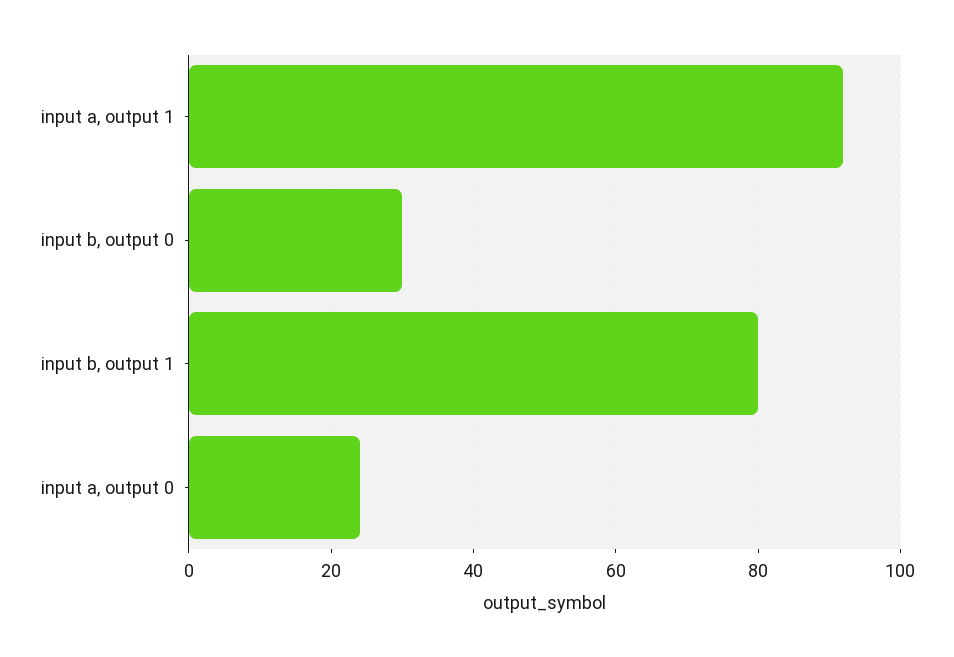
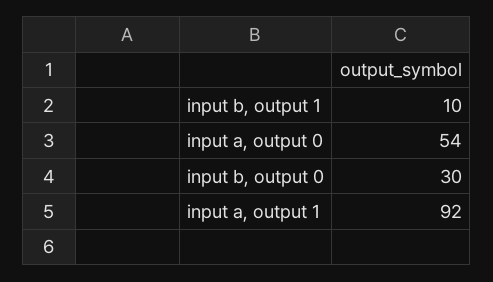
input b, output 1: 80 -> 10
input a, output 0: 25 -> 54

